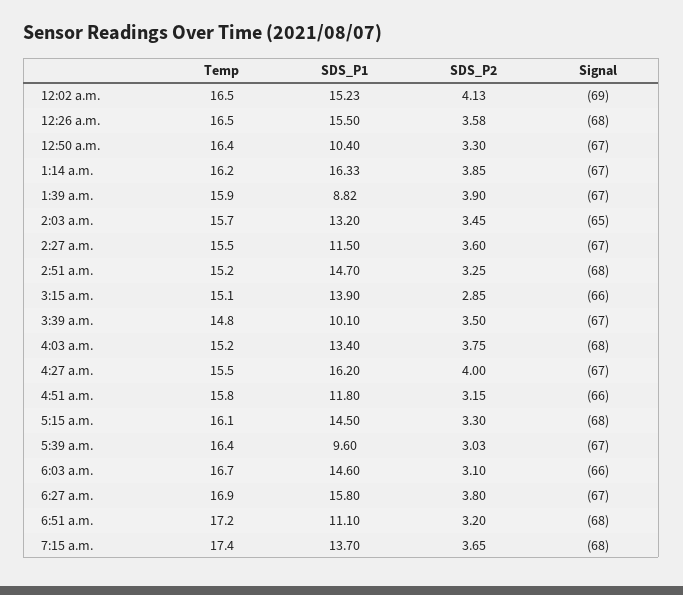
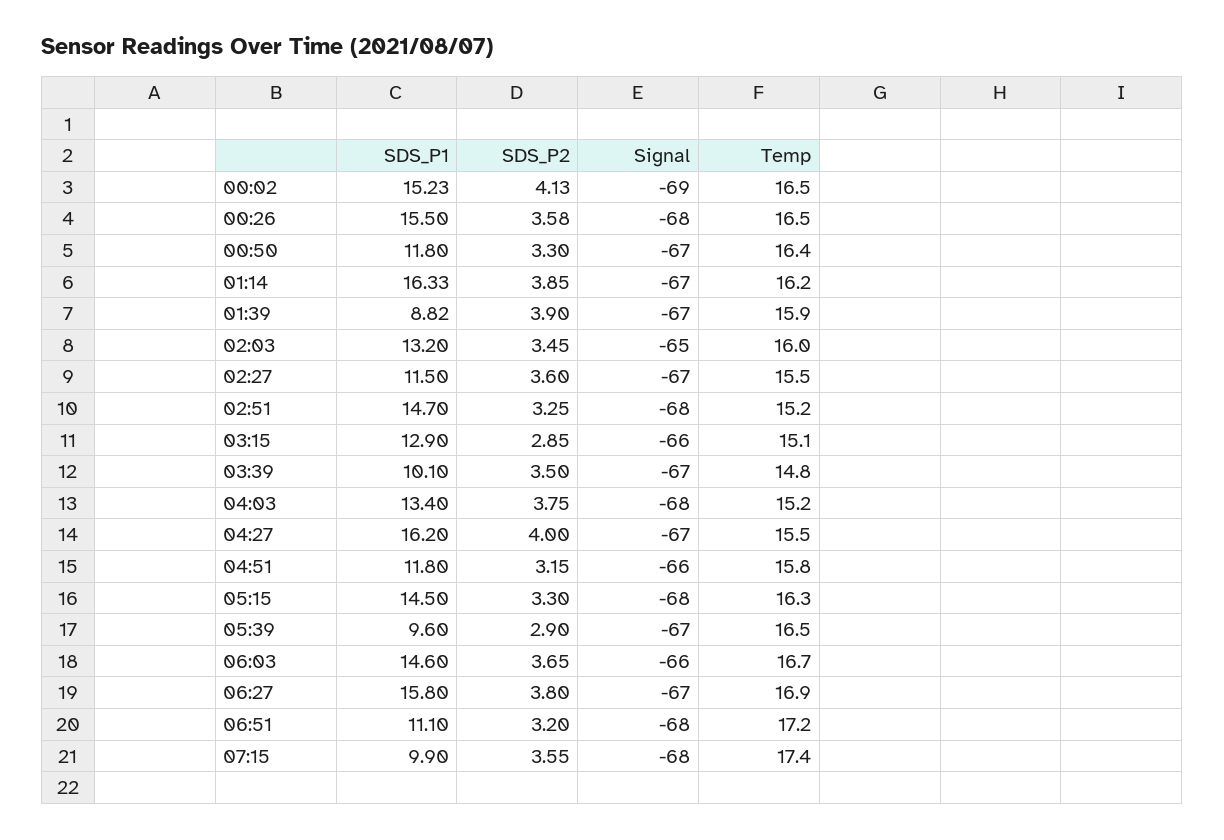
SDS_P1, 12:50 a.m.: 10.4 -> 11.8
Temp, 2:03 a.m.: 15.7 -> 16
SDS_P1, 3:15 a.m.: 13.9 -> 12.9
Temp, 5:15 a.m.: 16.1 -> 16.3
Temp, 5:39 a.m.: 16.4 -> 16.5
SDS_P2, 5:39 a.m.: 3.03 -> 2.9
SDS_P2, 6:03 a.m.: 3.1 -> 3.65
SDS_P1, 7:15 a.m.: 13.7 -> 9.9
SDS_P2, 7:15 a.m.: 3.65 -> 3.55

